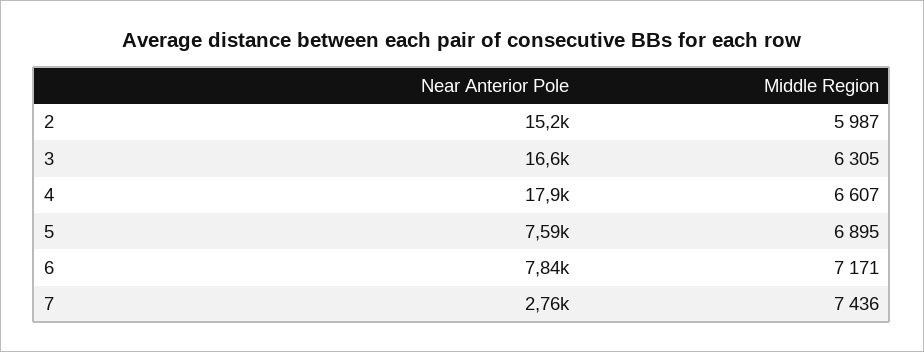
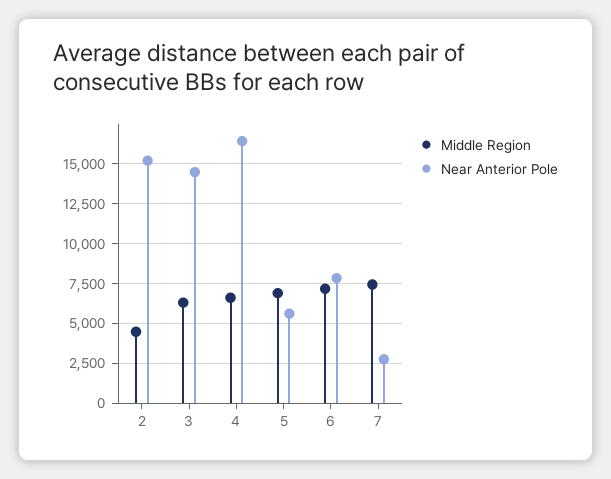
Middle Region, 2: 5987 -> 4500
Near Anterior Pole, 3: 16600 -> 14500
Near Anterior Pole, 4: 17900 -> 16500
Near Anterior Pole, 5: 7590 -> 5500

